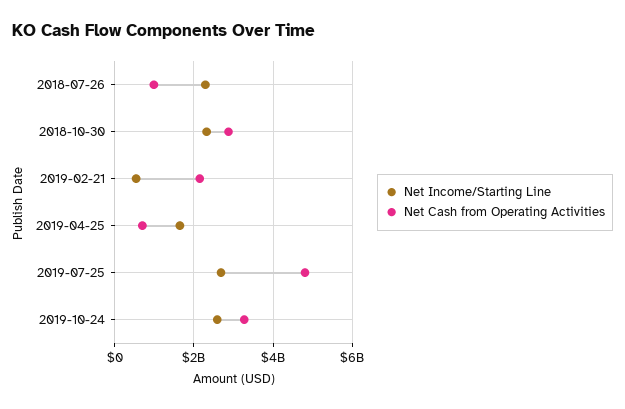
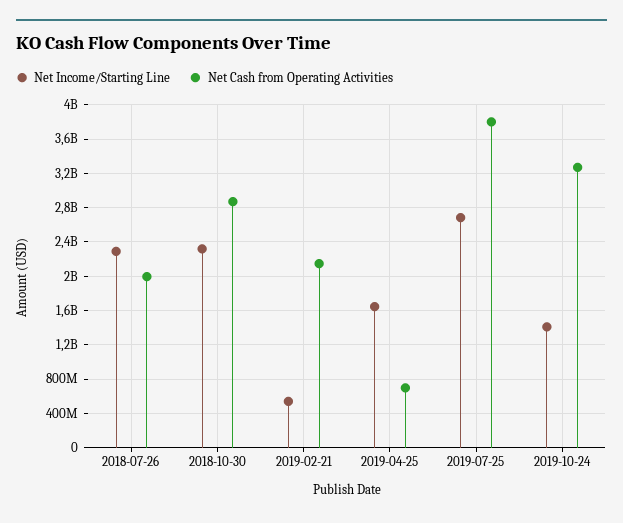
Net Cash from Operating Activities, 2018-07-26: 1000000000 -> 2000000000
Net Cash from Operating Activities, 2019-07-25: 4800000000 -> 3800000000
Net Income/Starting Line, 2019-10-24: 2600000000 -> 1400000000

